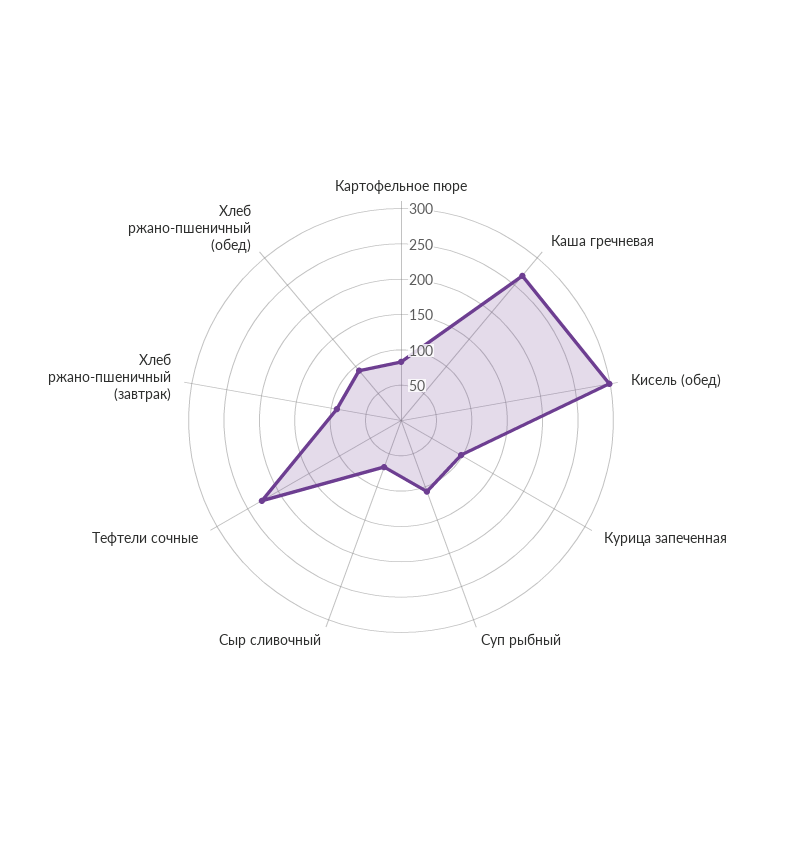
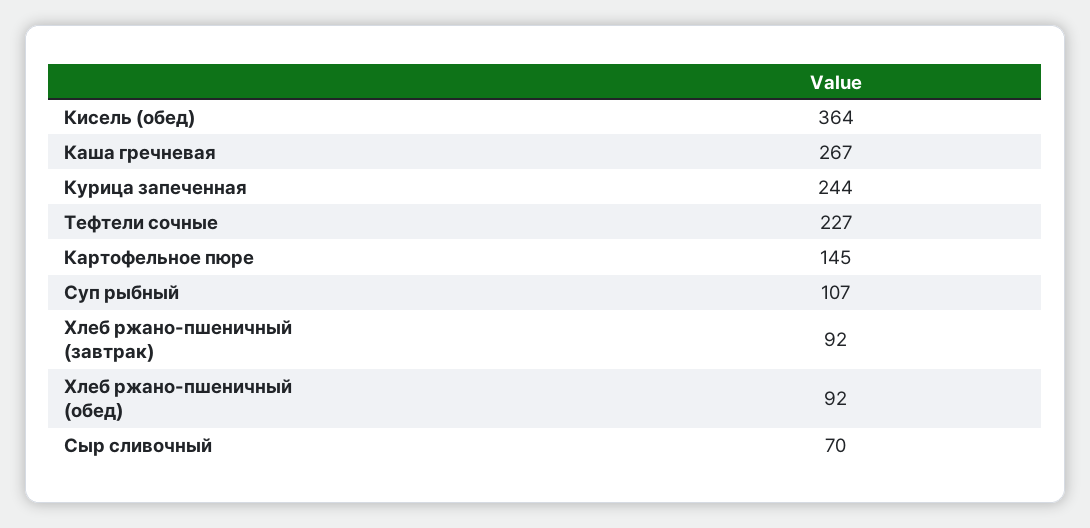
Картофельное пюре: 75 -> 145
Кисель (обед): 300 -> 364
Курица запеченная: 100 -> 244

